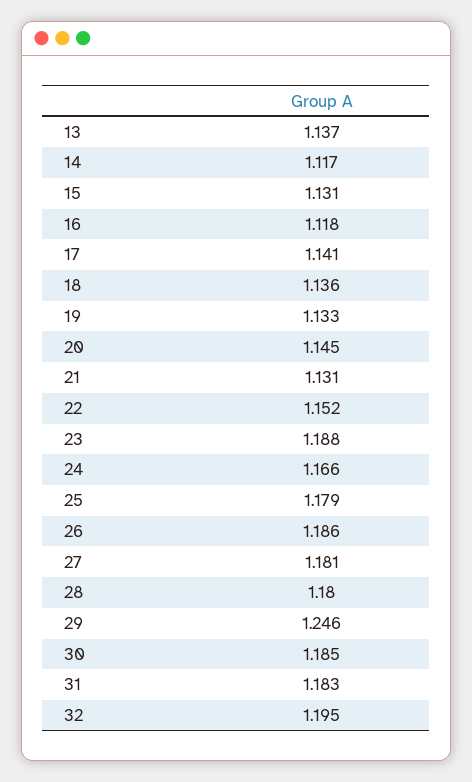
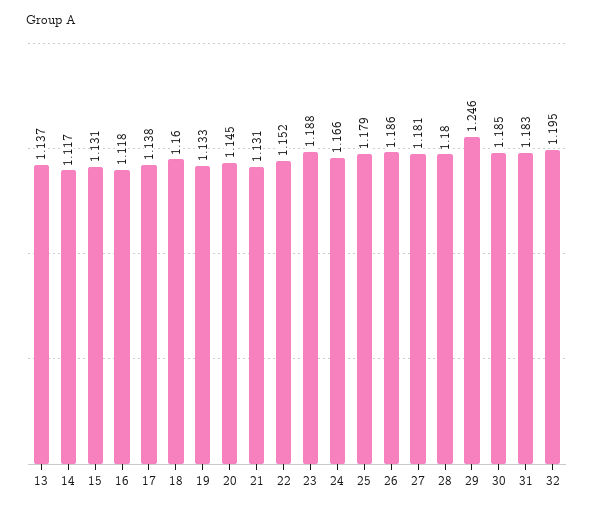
17: 1.141 -> 1.138
18: 1.136 -> 1.16

